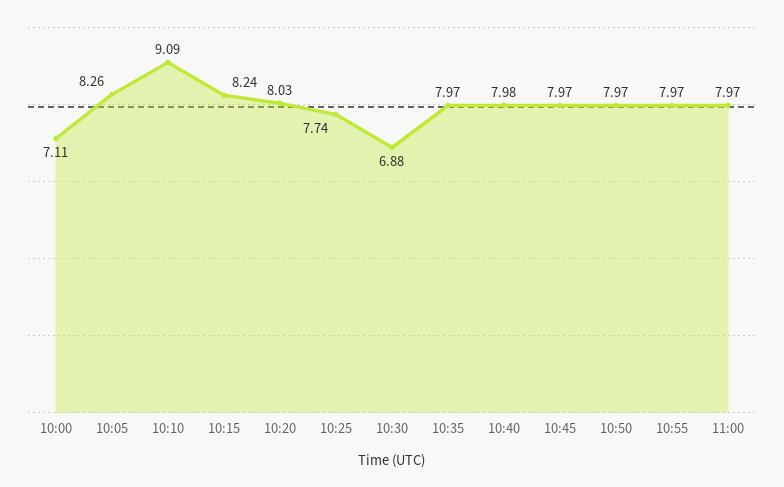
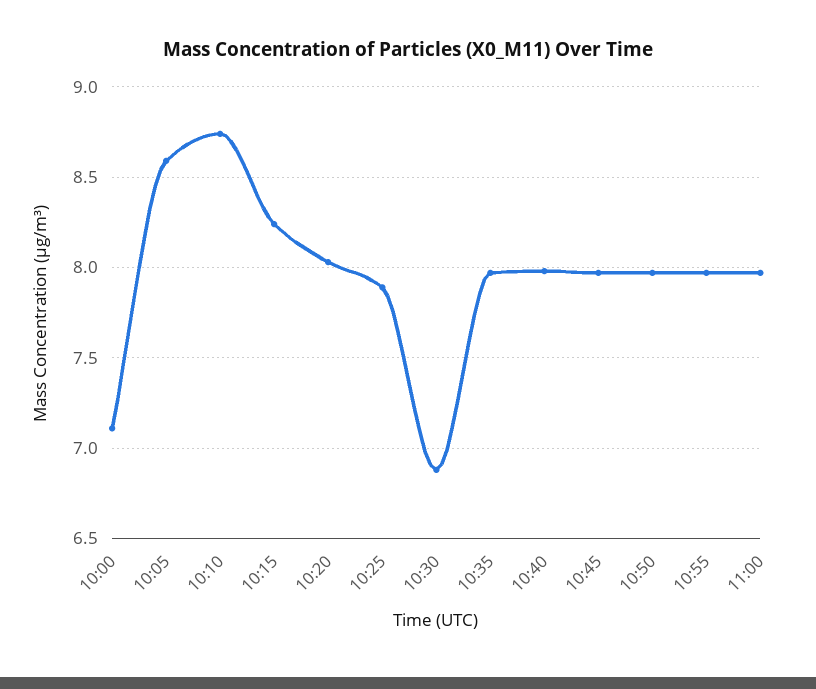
10:05: 8.26 -> 8.6
10:10: 9.09 -> 8.75
10:25: 7.74 -> 7.9

